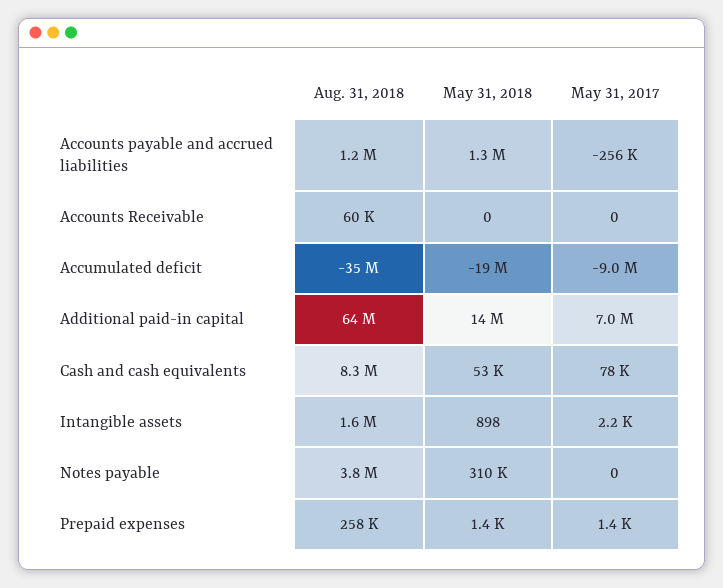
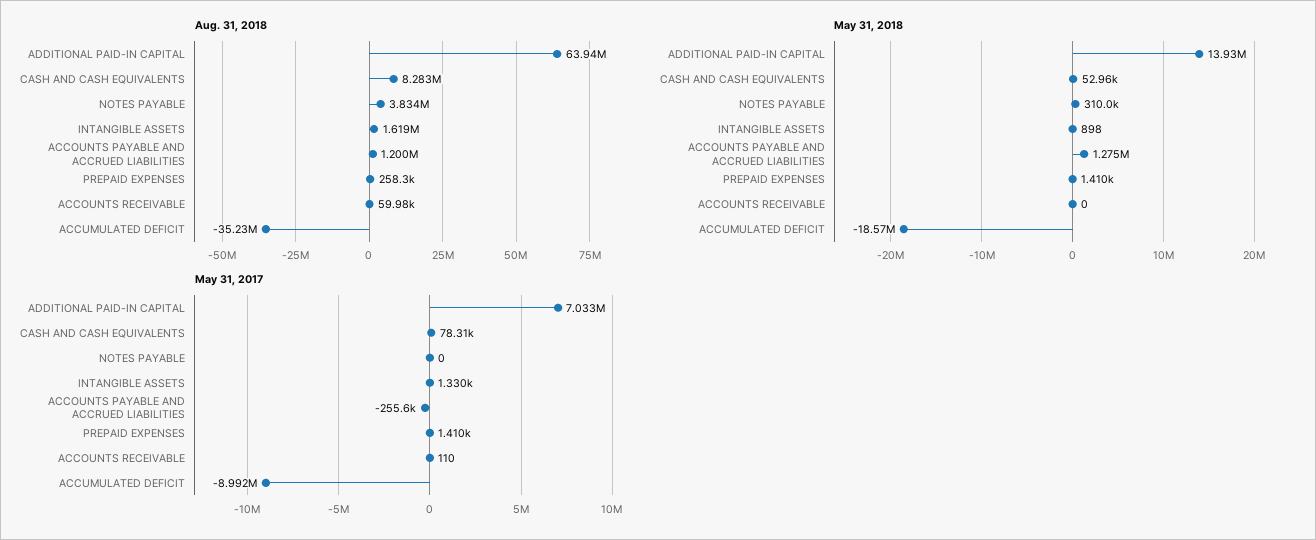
May 31, 2017, Accounts Receivable: 0 -> 110
May 31, 2017, Intangible assets: 2200 -> 1330

